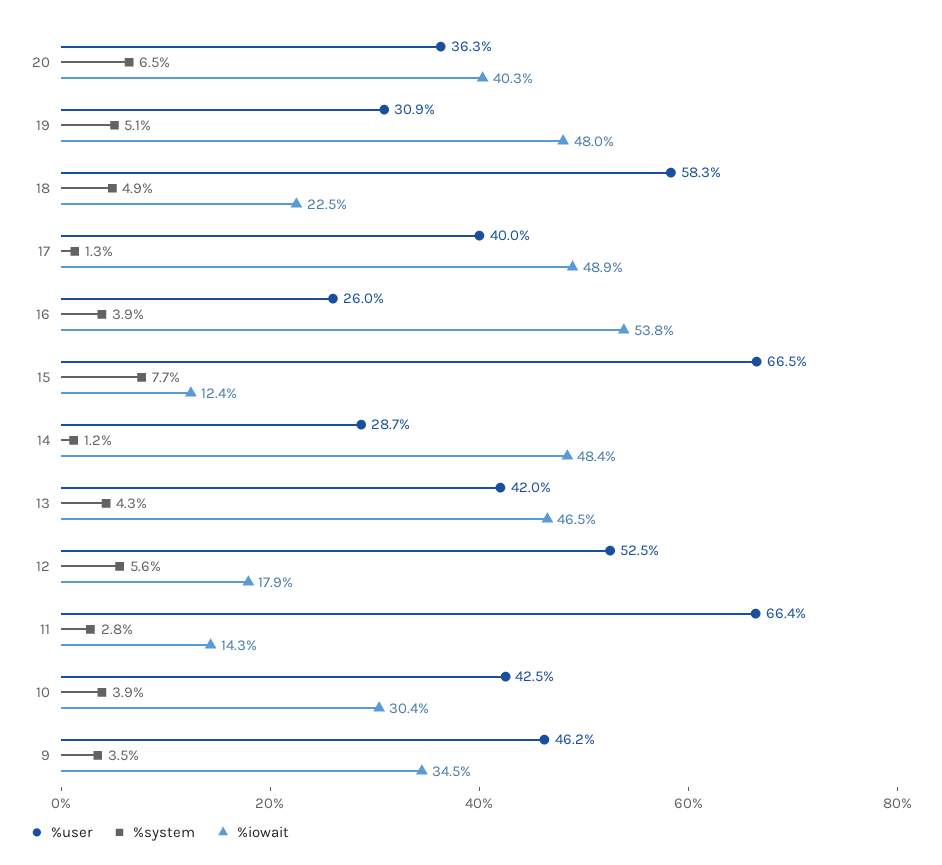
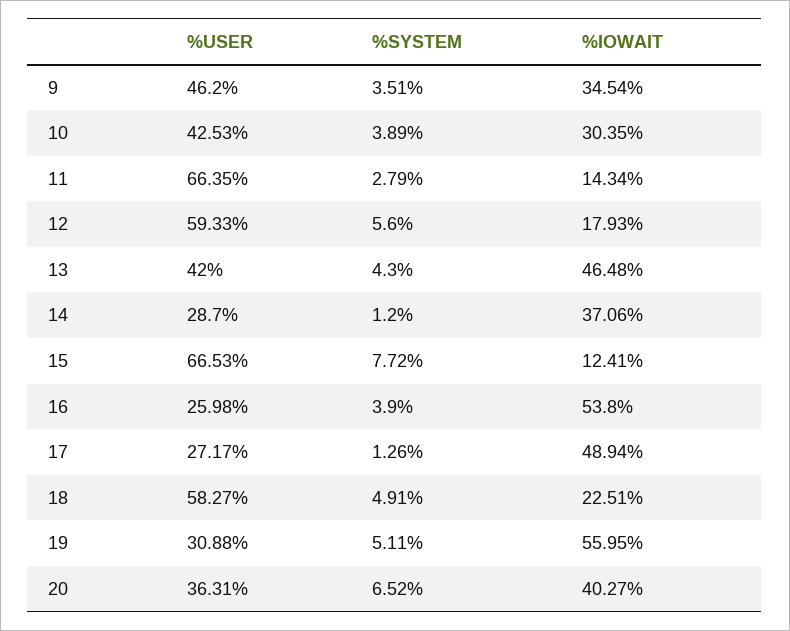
%iowait, 19: 48 -> 55.95
%user, 17: 40 -> 27.17
%iowait, 14: 48.4 -> 37.06
%user, 12: 52.5 -> 59.33

